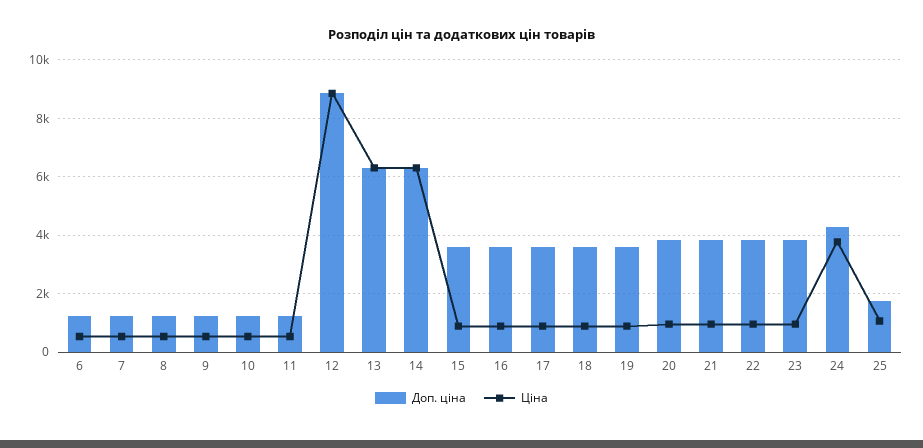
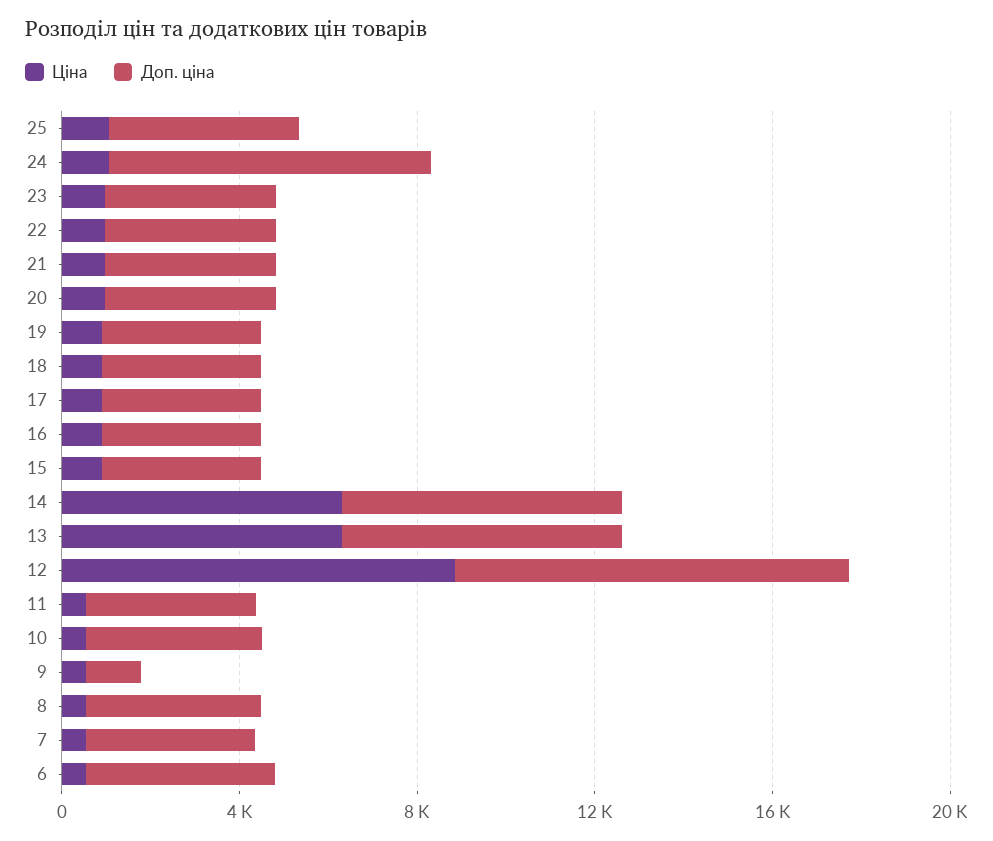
Доп. ціна, 6: 1250 -> 4000
Доп. ціна, 7: 1250 -> 4000
Доп. ціна, 8: 1250 -> 4000
Доп. ціна, 10: 1250 -> 4000
Доп. ціна, 11: 1250 -> 4000
Доп. ціна, 24: 4250 -> 7000
Ціна, 24: 3750 -> 1000
Доп. ціна, 25: 1750 -> 4000

